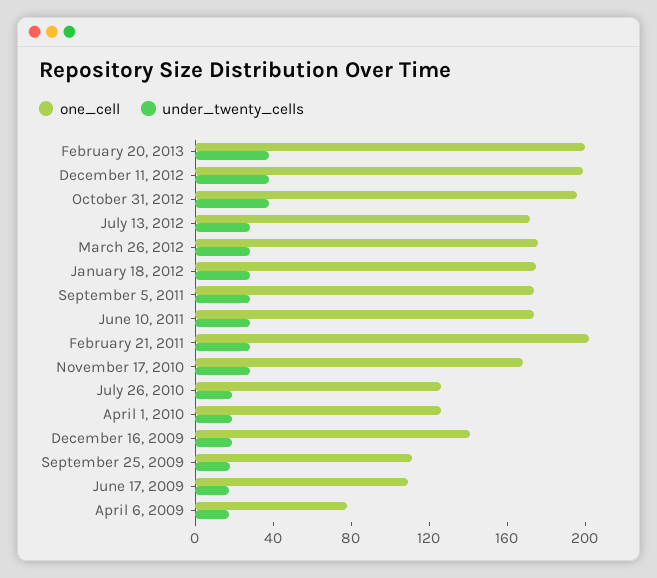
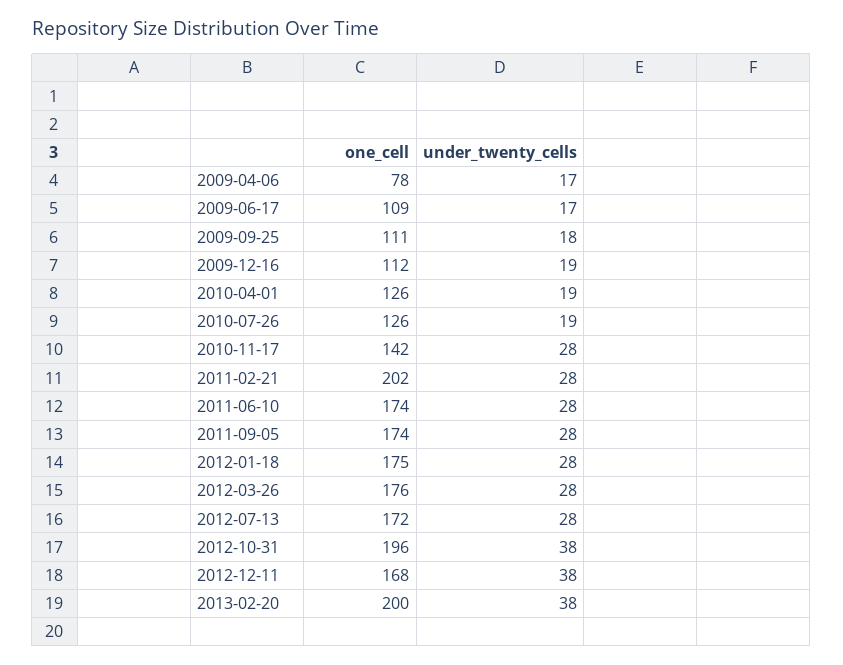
one_cell, December 11, 2012: 200 -> 168
one_cell, November 17, 2010: 170 -> 142
one_cell, December 16, 2009: 140 -> 112

